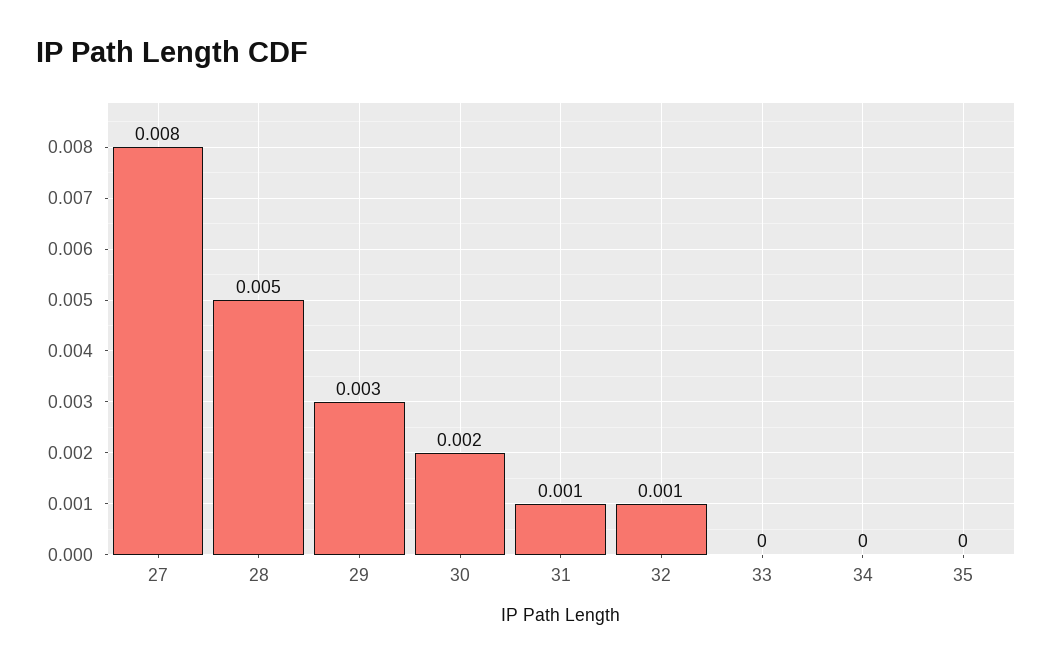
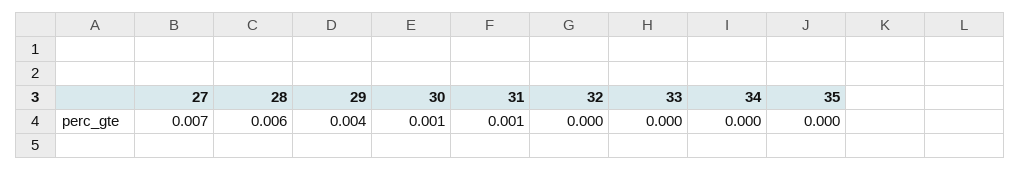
27: 0.008 -> 0.007
28: 0.005 -> 0.006
29: 0.003 -> 0.004
30: 0.002 -> 0.001
32: 0.001 -> 0

